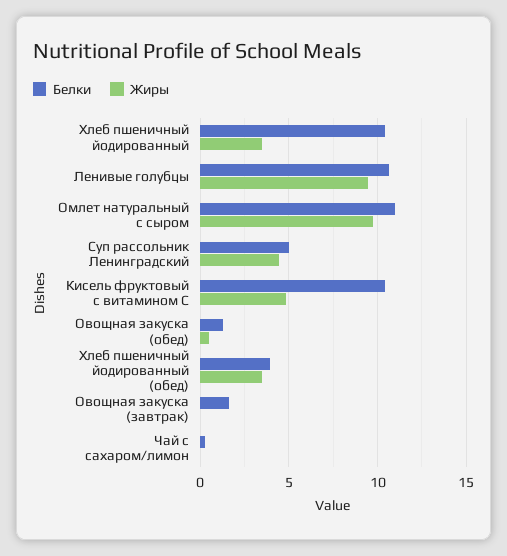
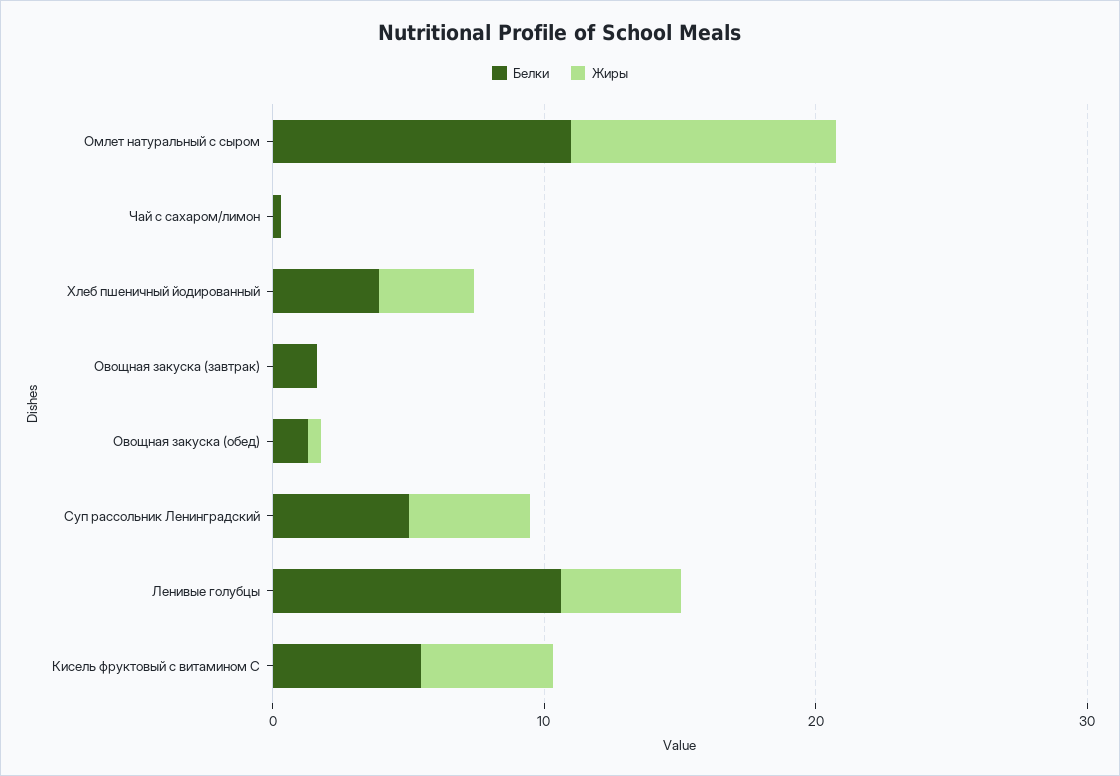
Белки, Хлеб пшеничный йодированный: 10.5 -> 4
Жиры, Ленивые голубцы: 9.5 -> 4
Белки, Кисель фруктовый с витамином С: 10.5 -> 6
Белки, Хлеб пшеничный йодированный (обед): 4 -> none
Жиры, Хлеб пшеничный йодированный (обед): 3.5 -> none

